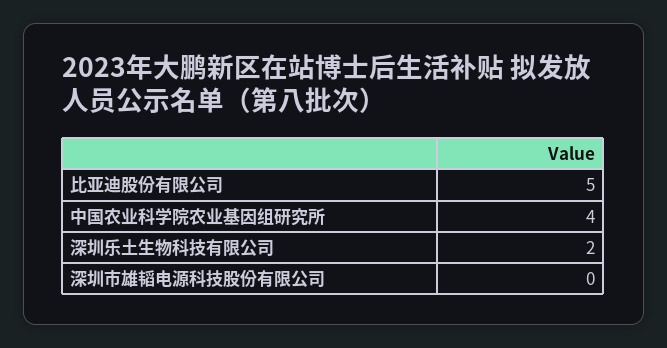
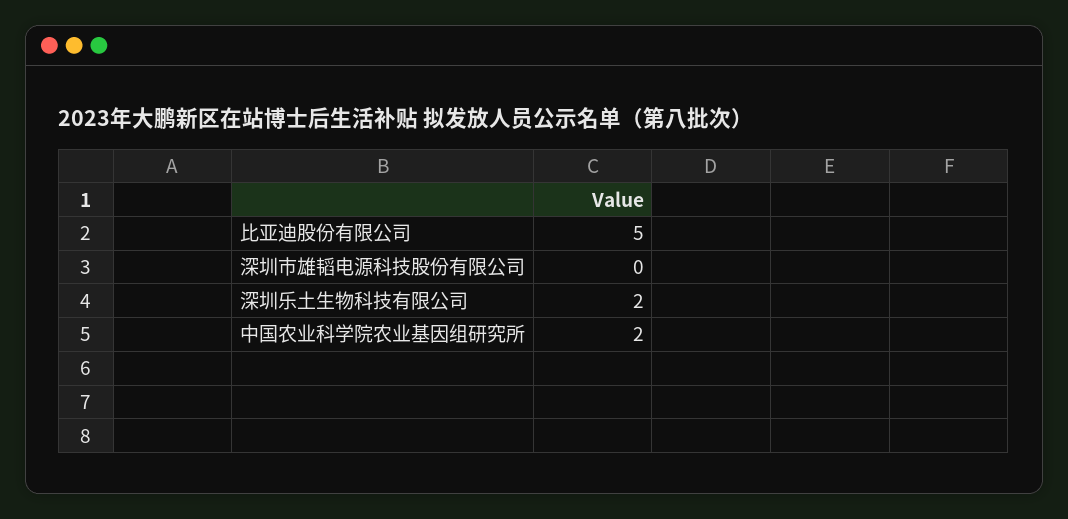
中国农业科学院农业基因组研究所: 4 -> 2

